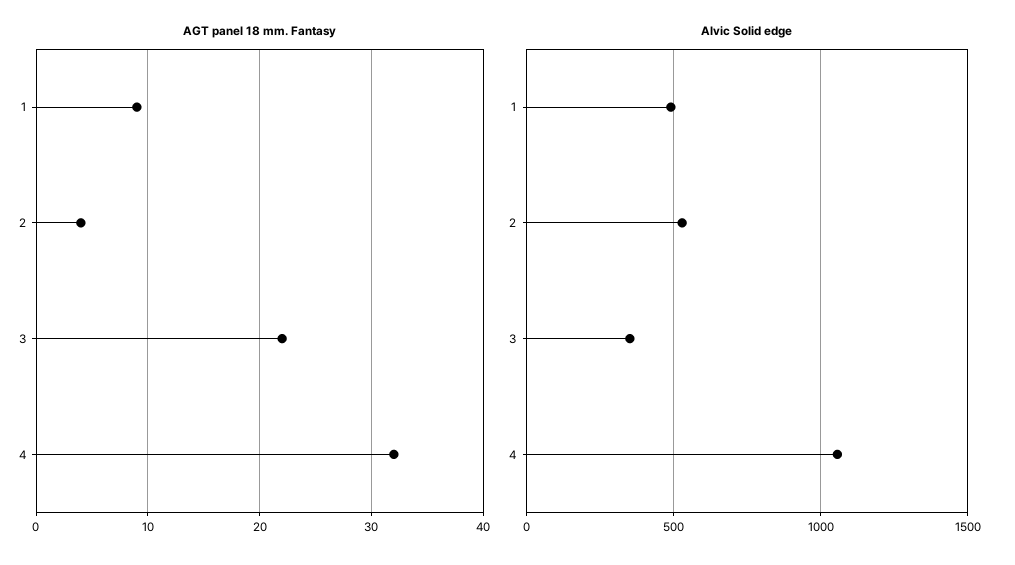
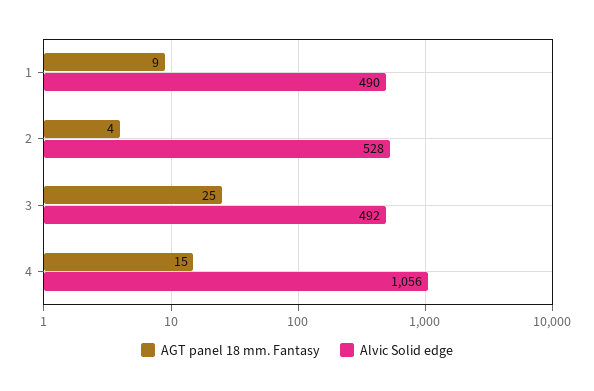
AGT panel 18 mm. Fantasy, 3: 22 -> 25
AGT panel 18 mm. Fantasy, 4: 32 -> 15
Alvic Solid edge, 3: 350 -> 492

